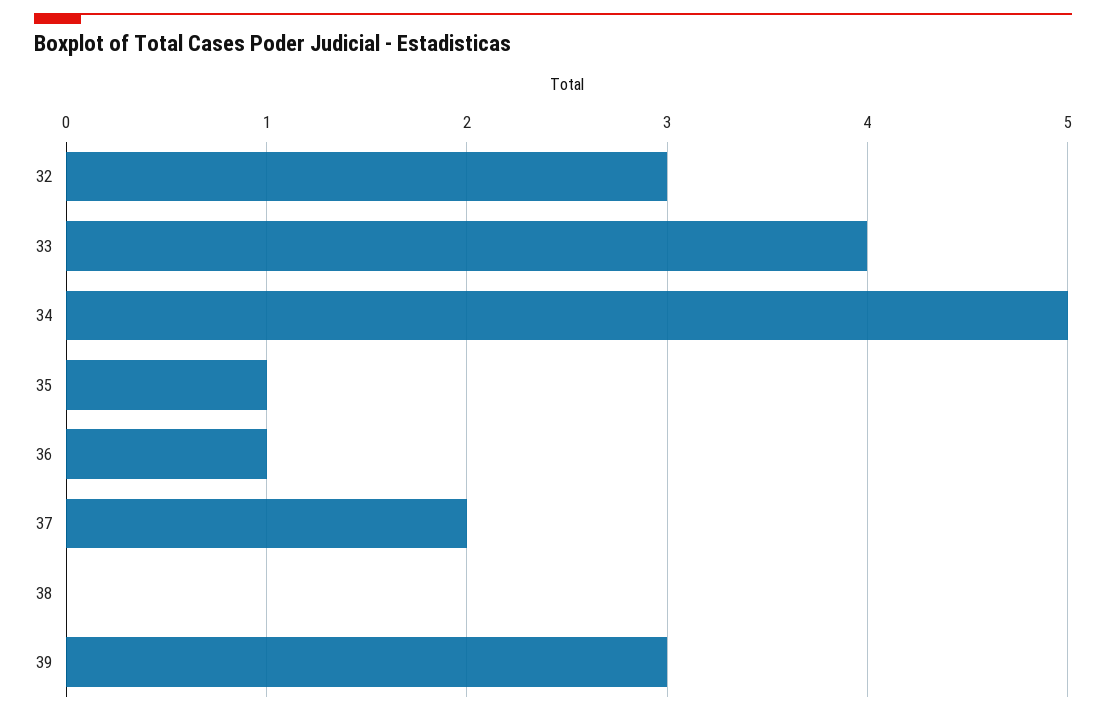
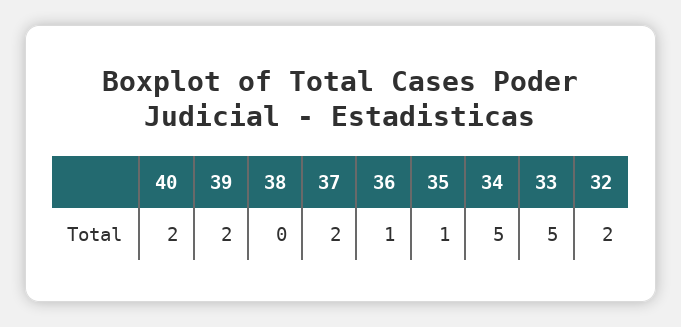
32: 3 -> 2
33: 4 -> 5
39: 3 -> 2
40: none -> 2

